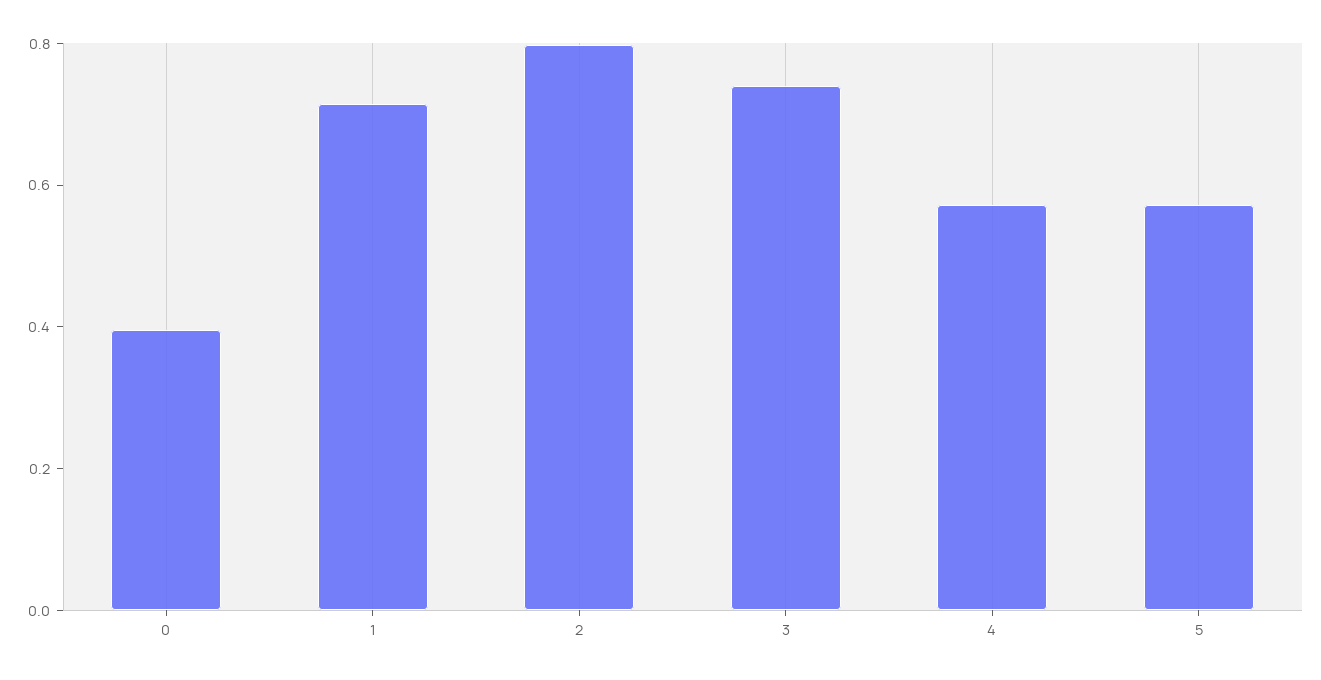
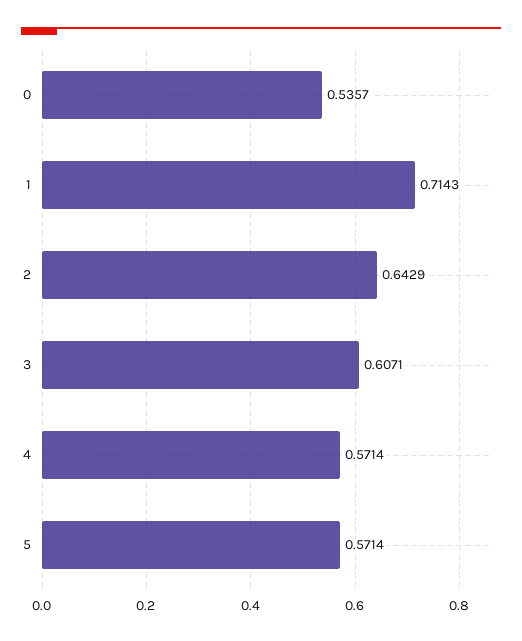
0: 0.4 -> 0.5357
2: 0.8 -> 0.6429
3: 0.75 -> 0.6071

